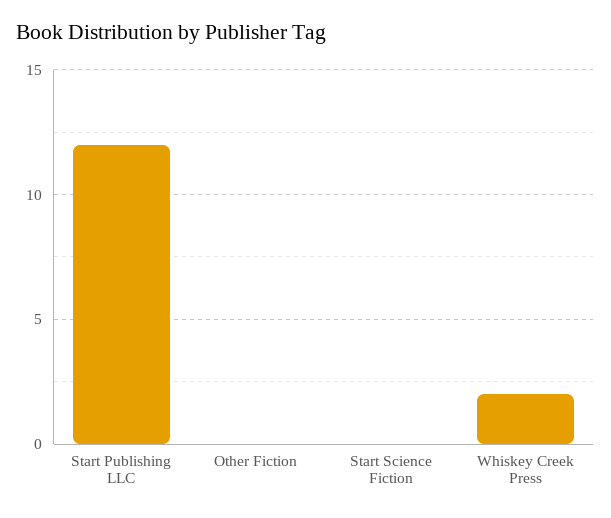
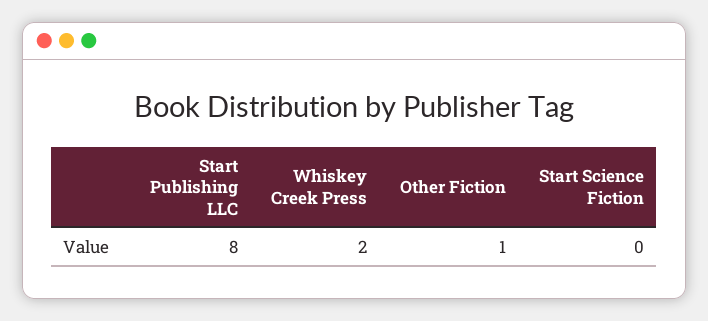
Start Publishing LLC: 12 -> 8
Other Fiction: 0 -> 1

